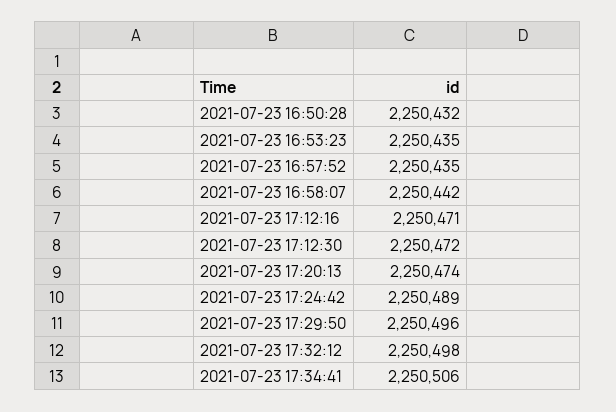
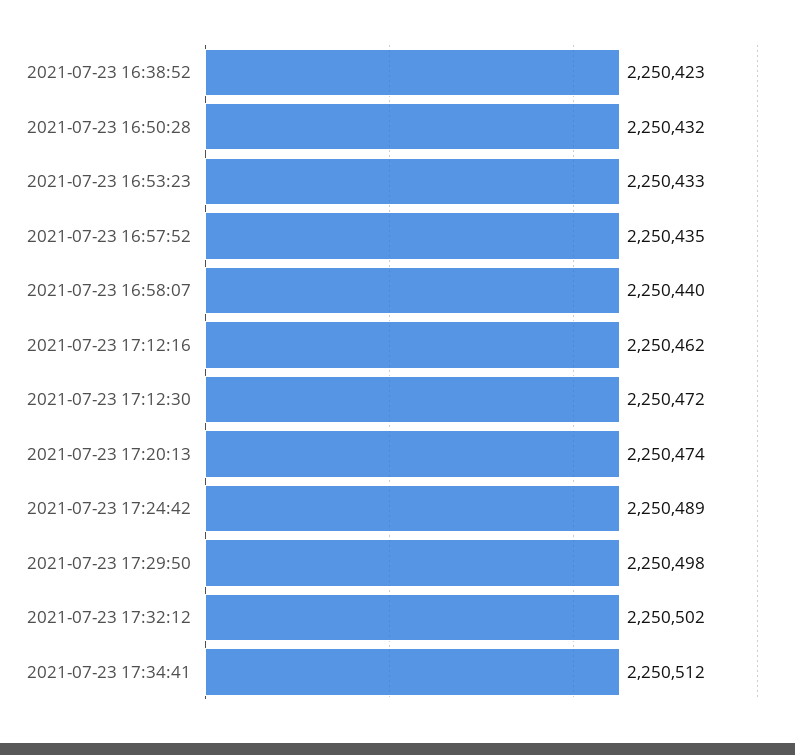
2021-07-23 16:53:23: 2250435 -> 2250433
2021-07-23 16:58:07: 2250442 -> 2250440
2021-07-23 17:12:16: 2250471 -> 2250462
2021-07-23 17:29:50: 2250496 -> 2250498
2021-07-23 17:32:12: 2250498 -> 2250502
2021-07-23 17:34:41: 2250506 -> 2250512
2021-07-23 16:38:52: none -> 2250423

